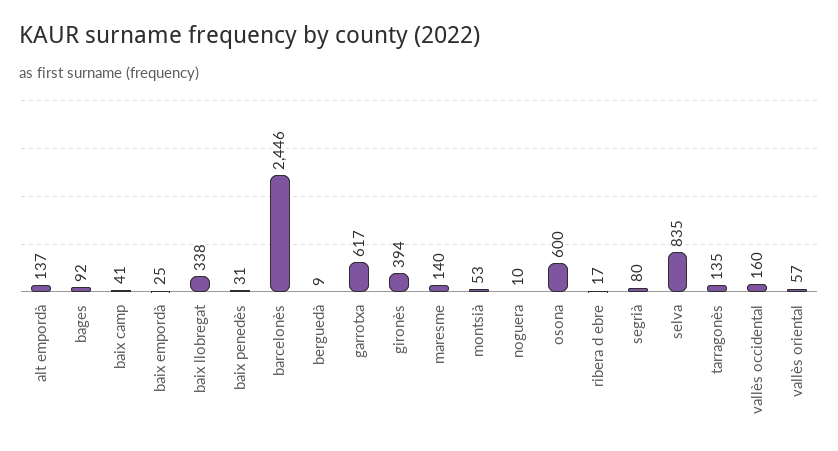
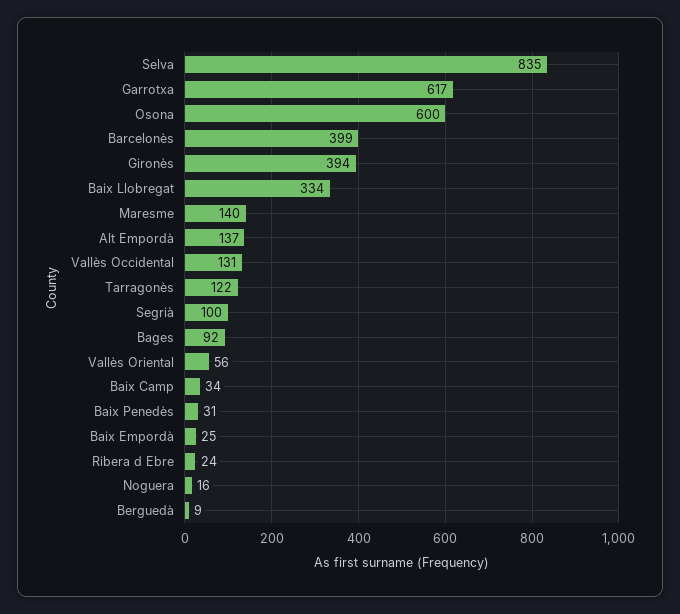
baix camp: 41 -> 34
baix llobregat: 338 -> 334
barcelonès: 2446 -> 399
montsià: 53 -> none
noguera: 10 -> 16
ribera d ebre: 17 -> 24
segrià: 80 -> 100
tarragonès: 135 -> 122
vallès occidental: 160 -> 131
vallès oriental: 57 -> 56

